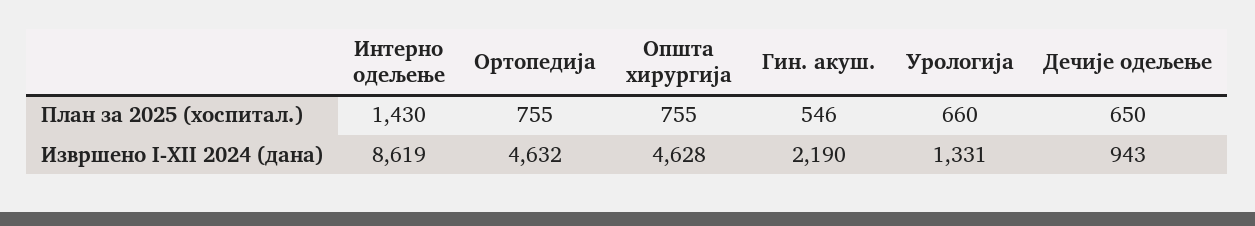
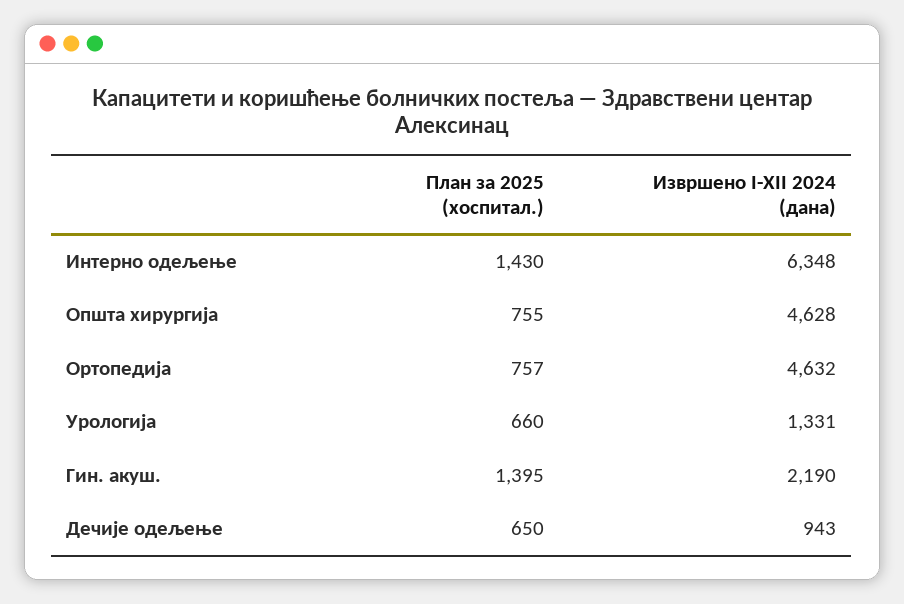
Ортопедија, План за 2025 (хоспитал.): 755 -> 757
Гин. акуш., План за 2025 (хоспитал.): 546 -> 1395
Интерно одељење, Извршено I-XII 2024 (дана): 8619 -> 6348

